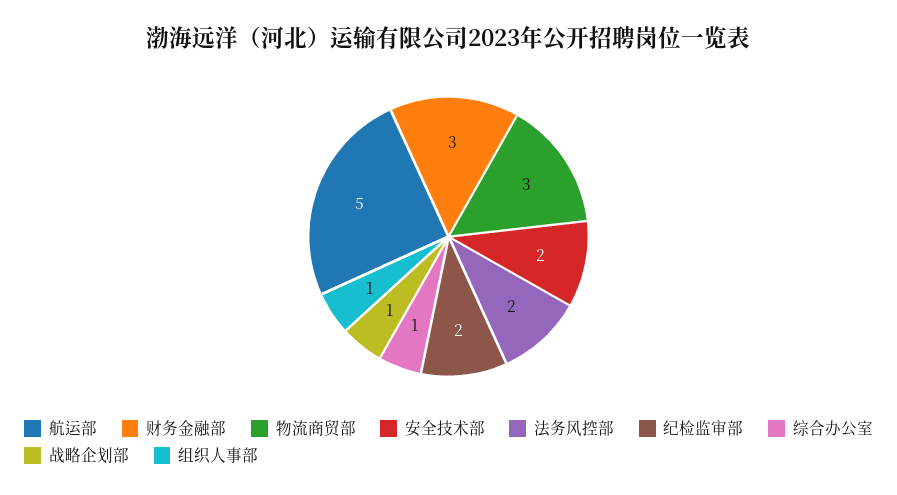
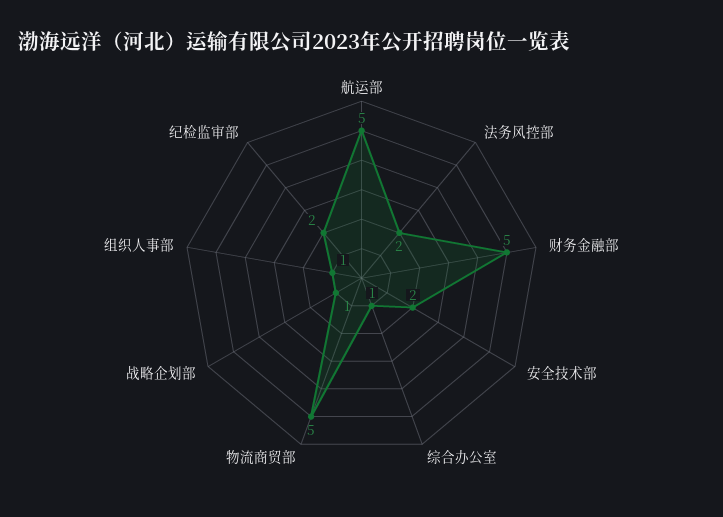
财务金融部: 3 -> 5
物流商贸部: 3 -> 5

